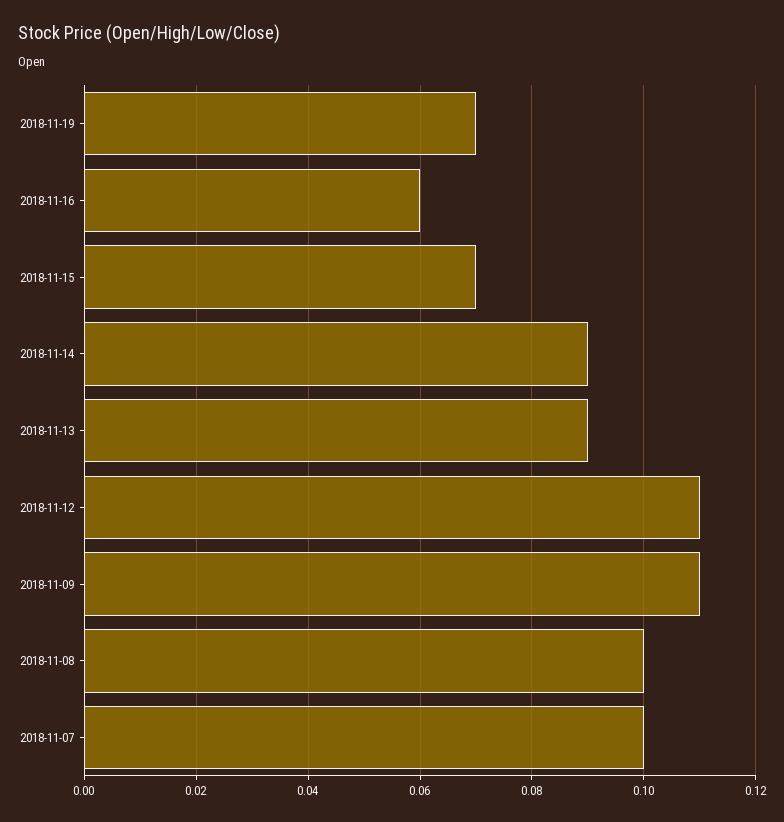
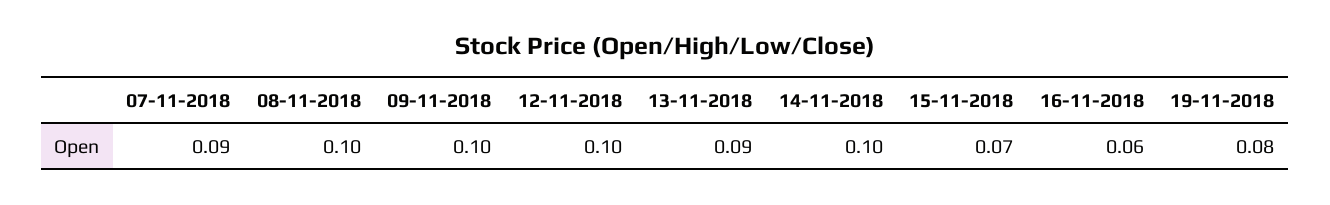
2018-11-19: 0.07 -> 0.08
2018-11-14: 0.09 -> 0.1
2018-11-12: 0.11 -> 0.1
2018-11-09: 0.11 -> 0.1
2018-11-07: 0.1 -> 0.09

